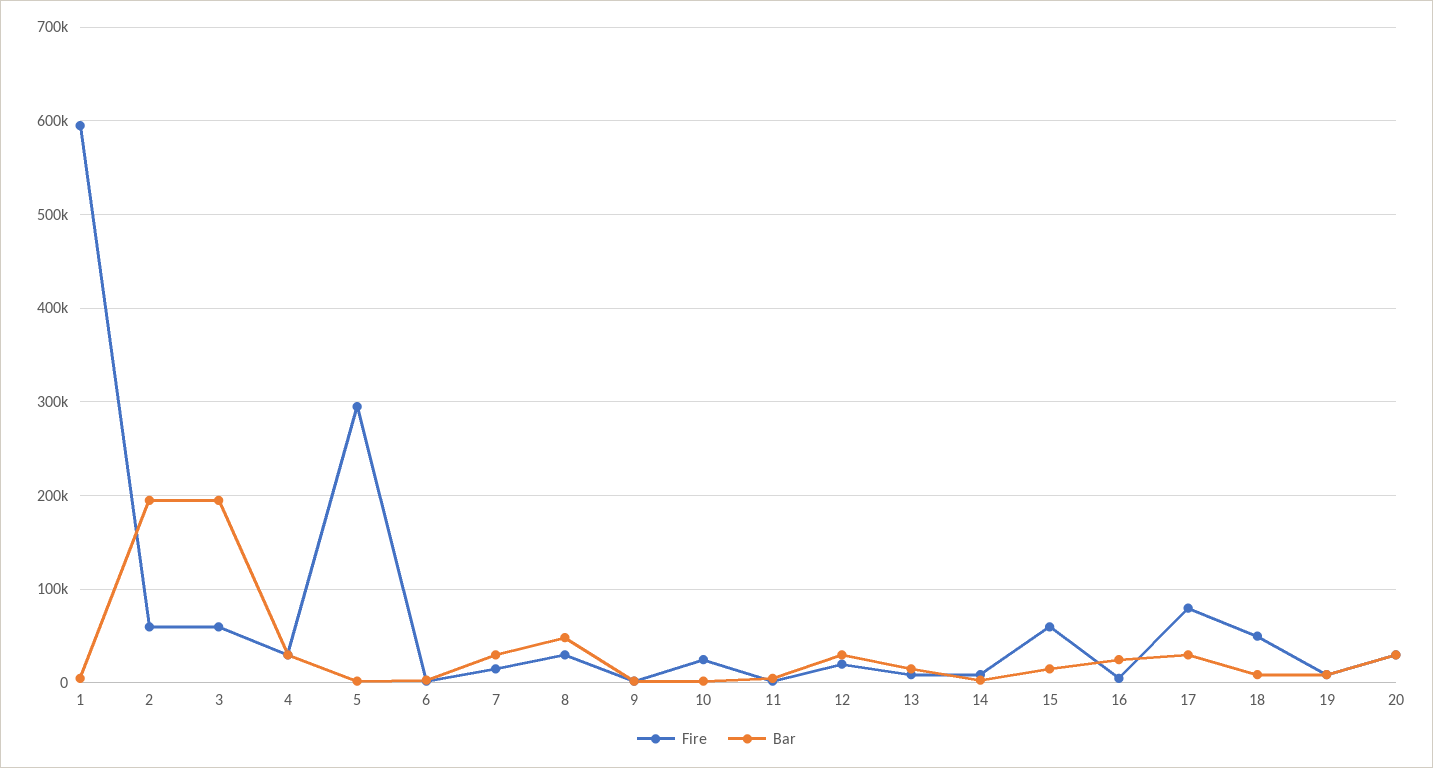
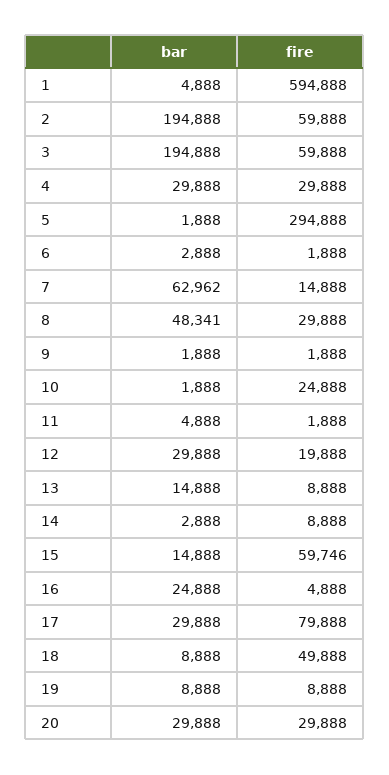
Bar, 7: 30000 -> 62962

